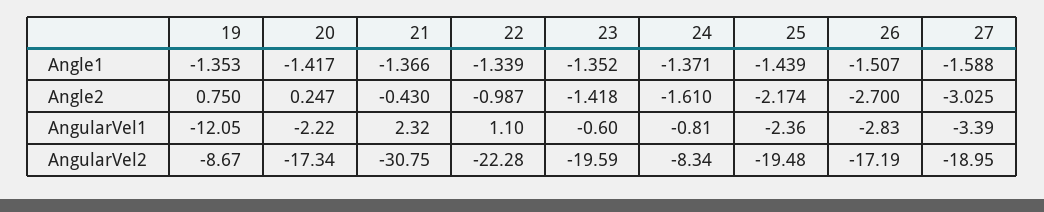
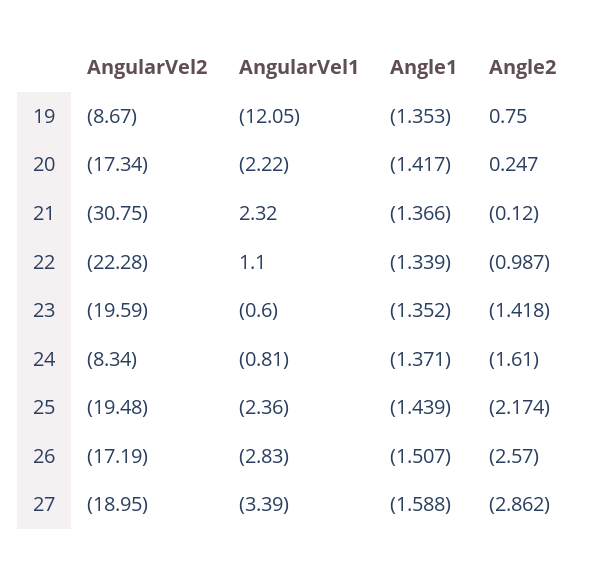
21, Angle2: -0.43 -> -0.12
26, Angle2: -2.7 -> -2.57
27, Angle2: -3.025 -> -2.862

